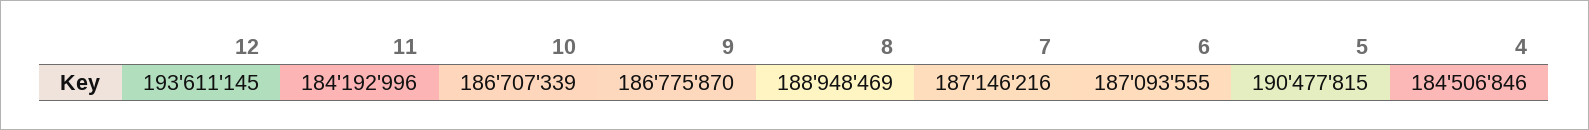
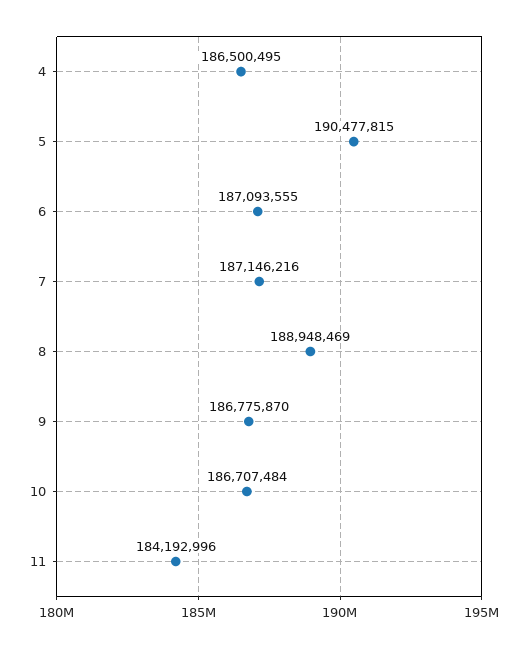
12: 193611145 -> none
10: 186707339 -> 186707484
4: 184506846 -> 186500495

